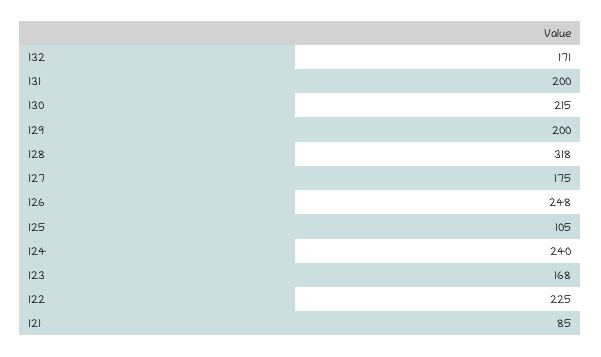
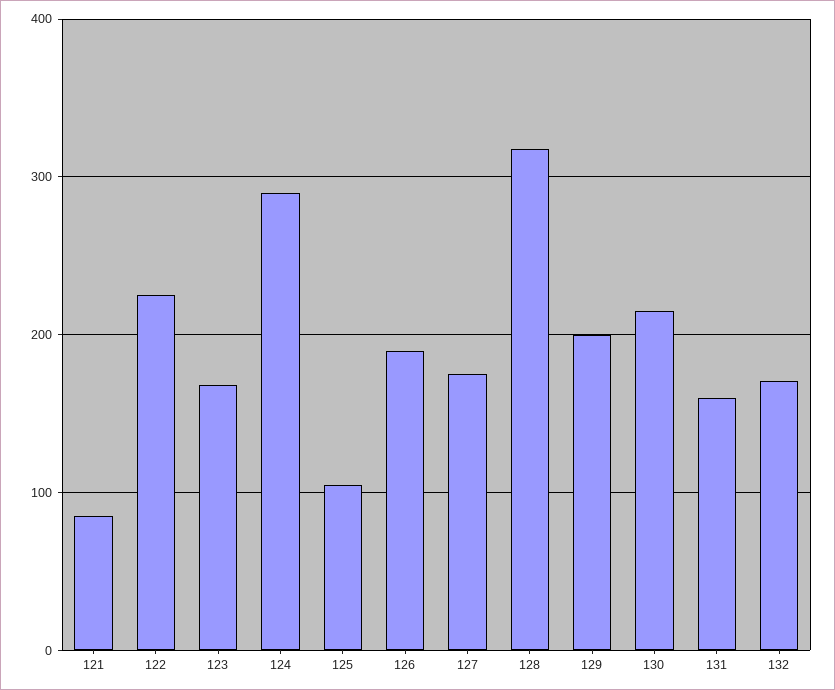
131: 200 -> 160
126: 248 -> 190
124: 240 -> 290

